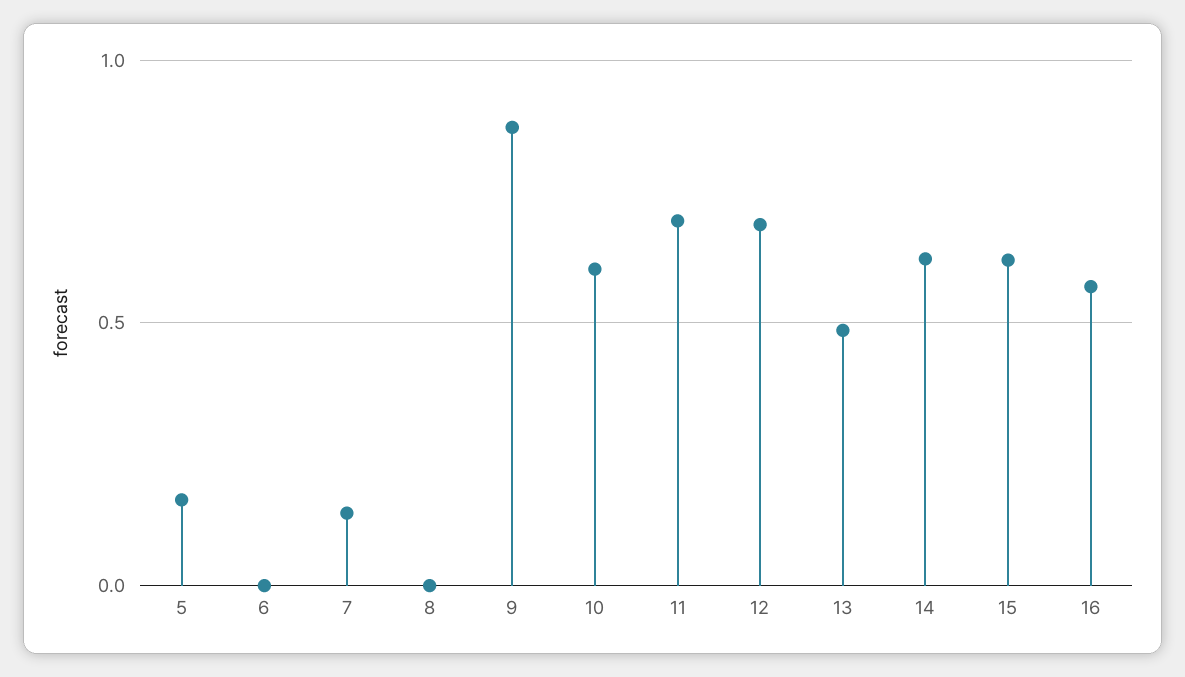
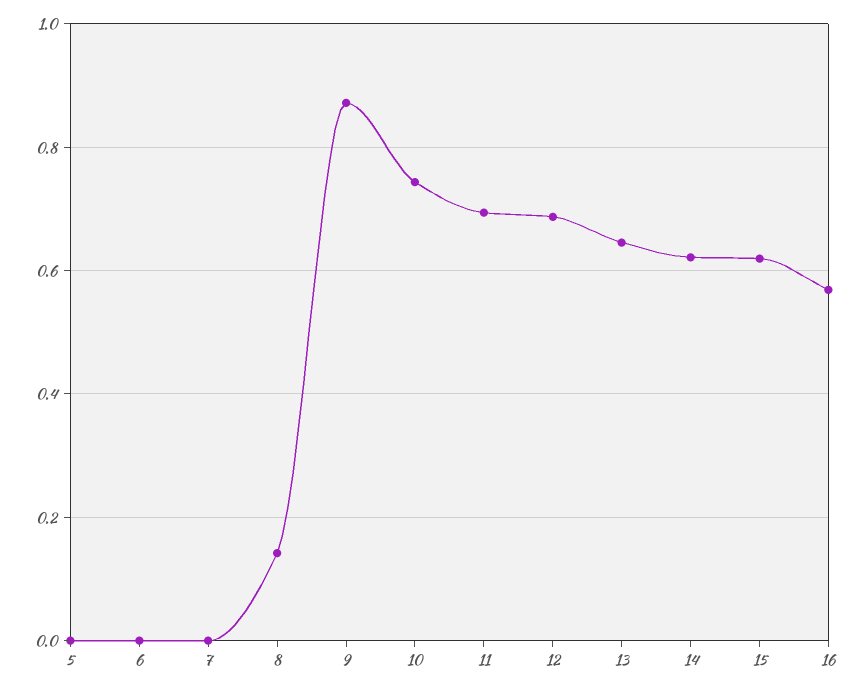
5: 0.15 -> 0
7: 0.15 -> 0
8: 0 -> 0.14
10: 0.6 -> 0.74
13: 0.5 -> 0.64

